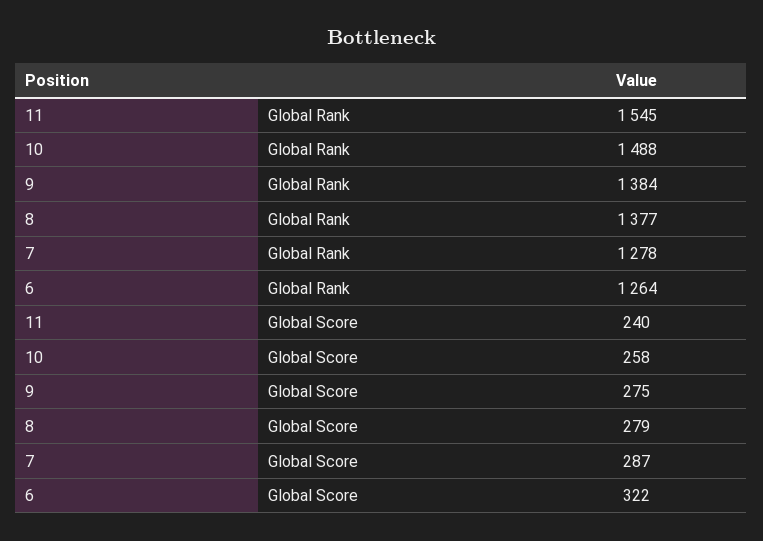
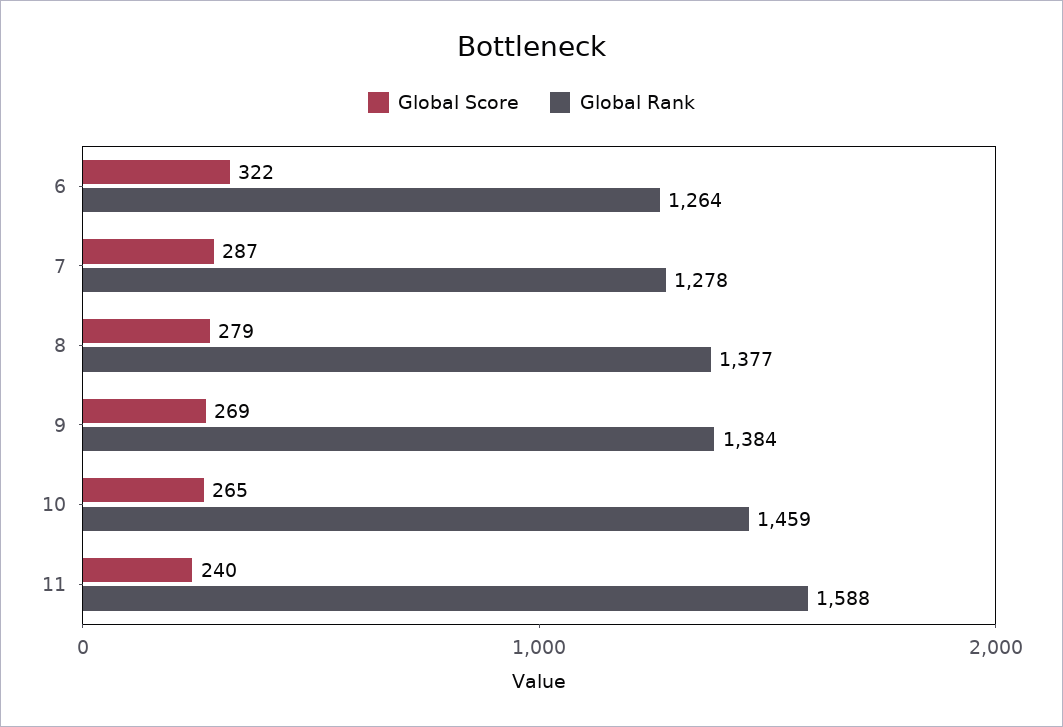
Global Rank, 11: 1545 -> 1588
Global Rank, 10: 1488 -> 1459
Global Score, 10: 258 -> 265
Global Score, 9: 275 -> 269

